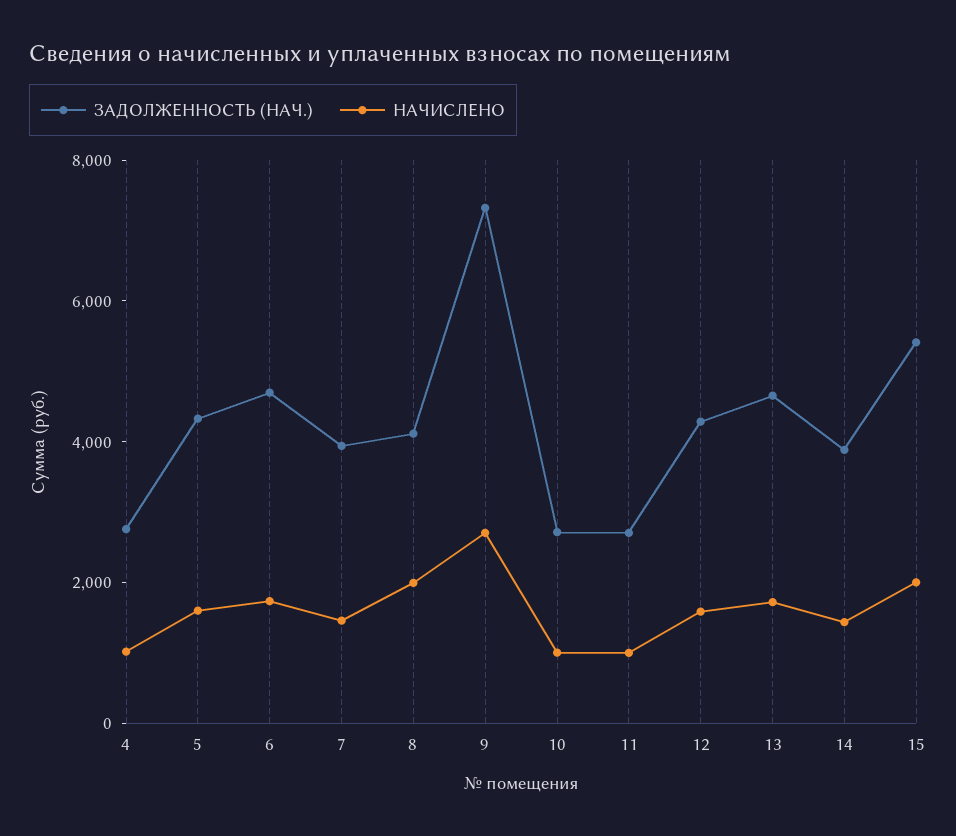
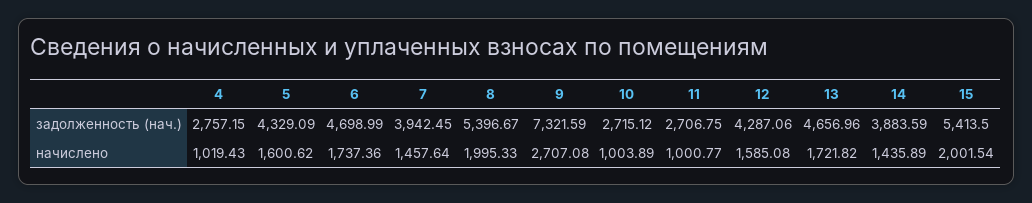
ЗАДОЛЖЕННОСТЬ (НАЧ.), 8: 4000 -> 5396.67

